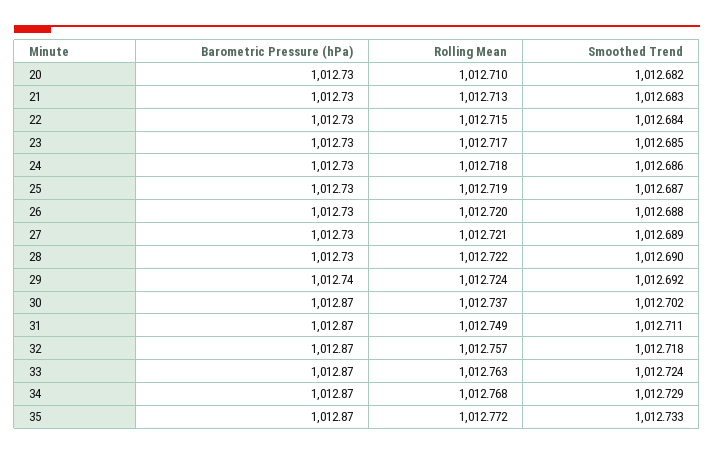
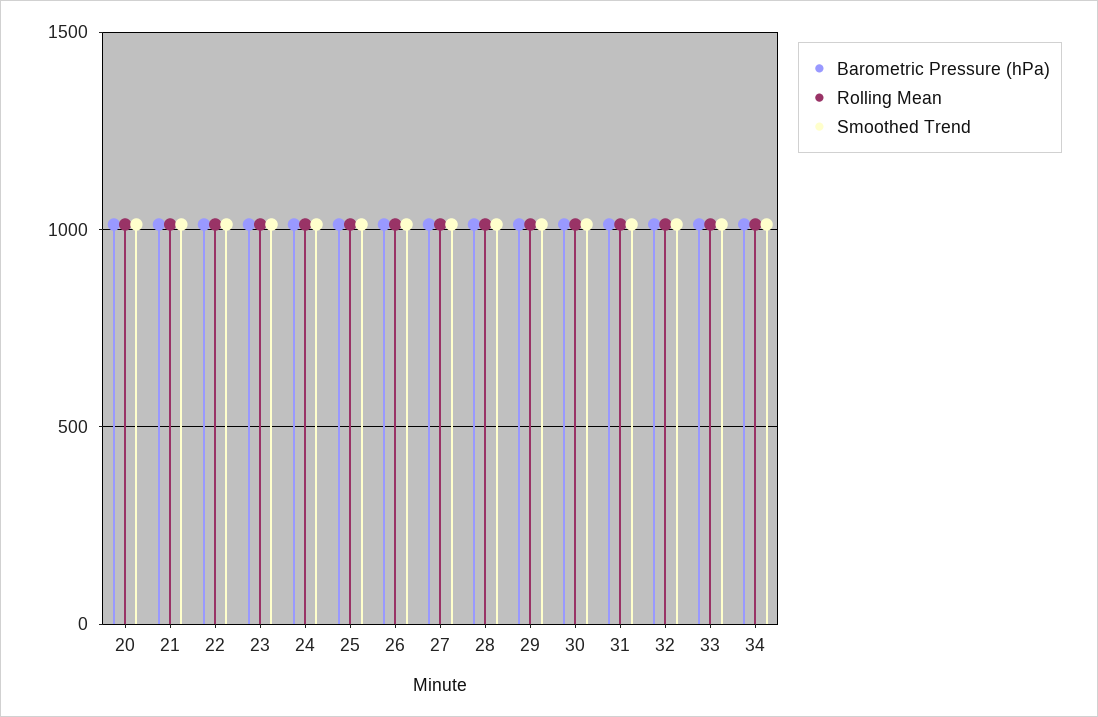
Barometric Pressure (hPa), 35: 1012.87 -> none
Rolling Mean, 35: 1012.772 -> none
Smoothed Trend, 35: 1012.733 -> none

